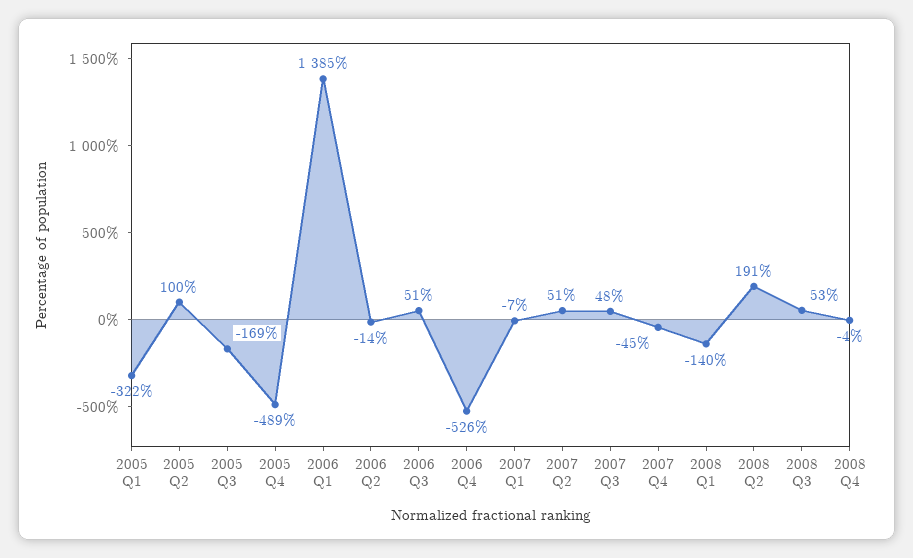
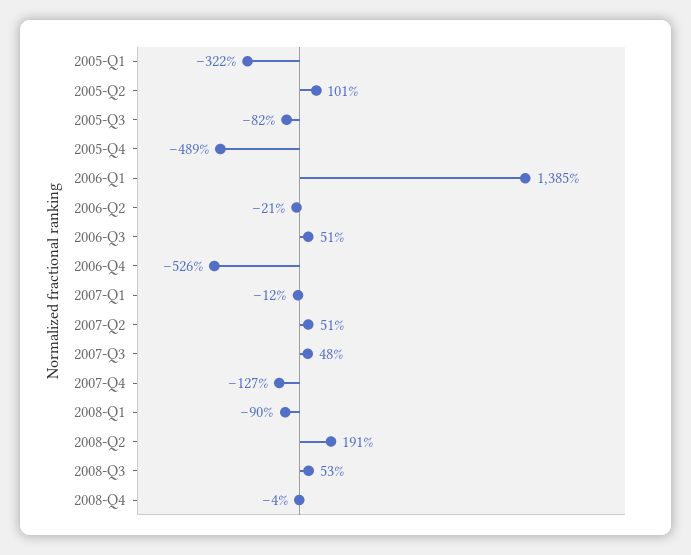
2005 Q2: 100 -> 101
2005 Q3: -169 -> -82
2006 Q2: -14 -> -21
2007 Q1: -7 -> -12
2007 Q4: -45 -> -127
2008 Q1: -140 -> -90

